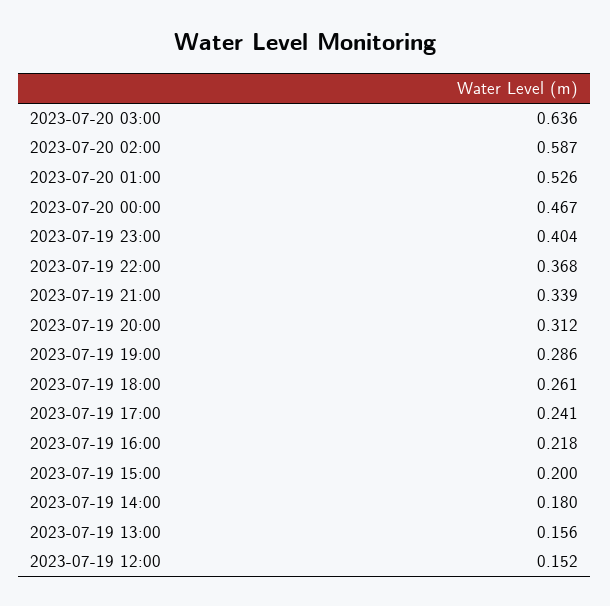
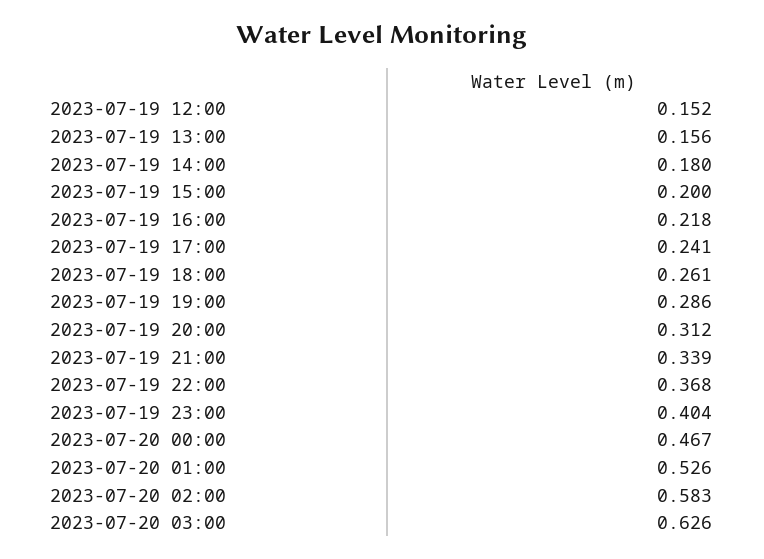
2023-07-20 03:00: 0.636 -> 0.626
2023-07-20 02:00: 0.587 -> 0.583

